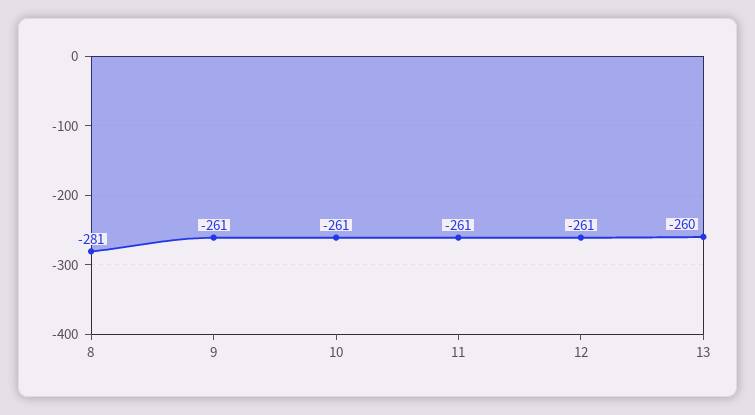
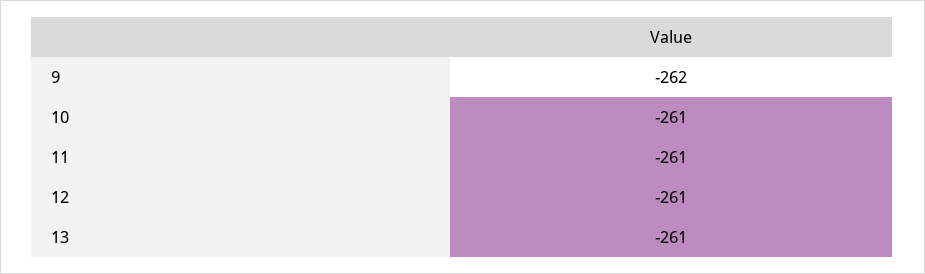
8: -281 -> none
9: -261 -> -262
13: -260 -> -261

